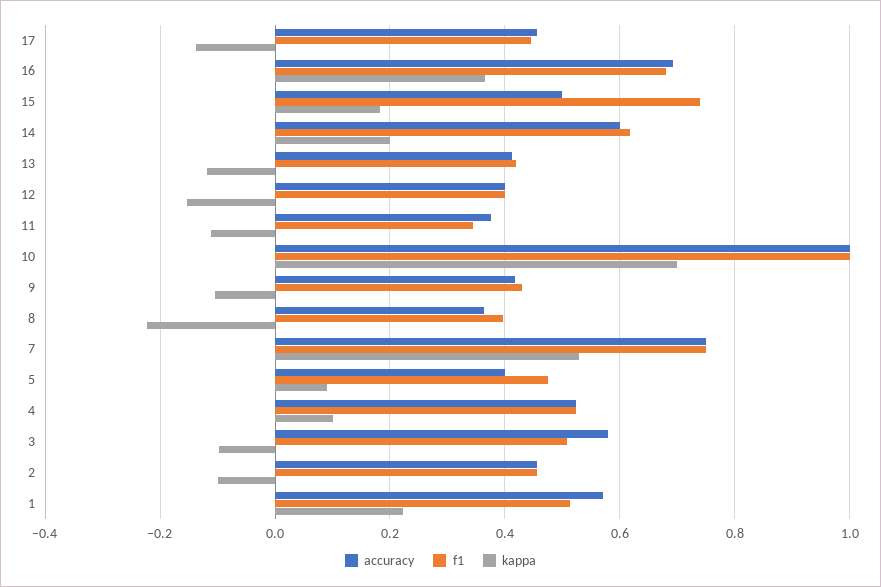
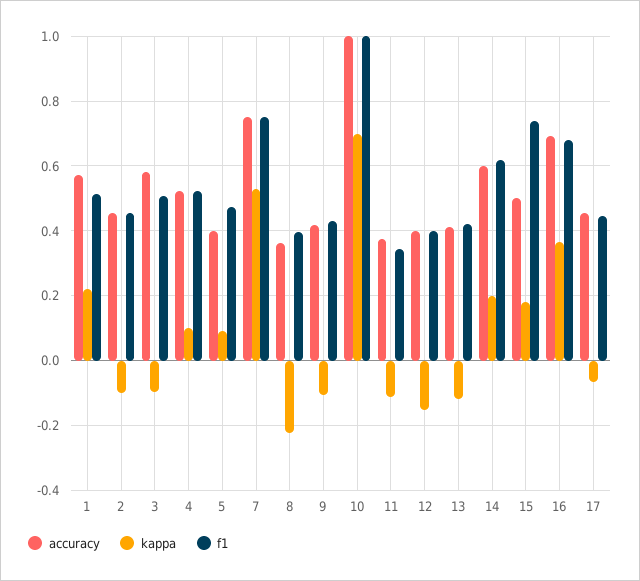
kappa, 17: -0.14 -> -0.06

